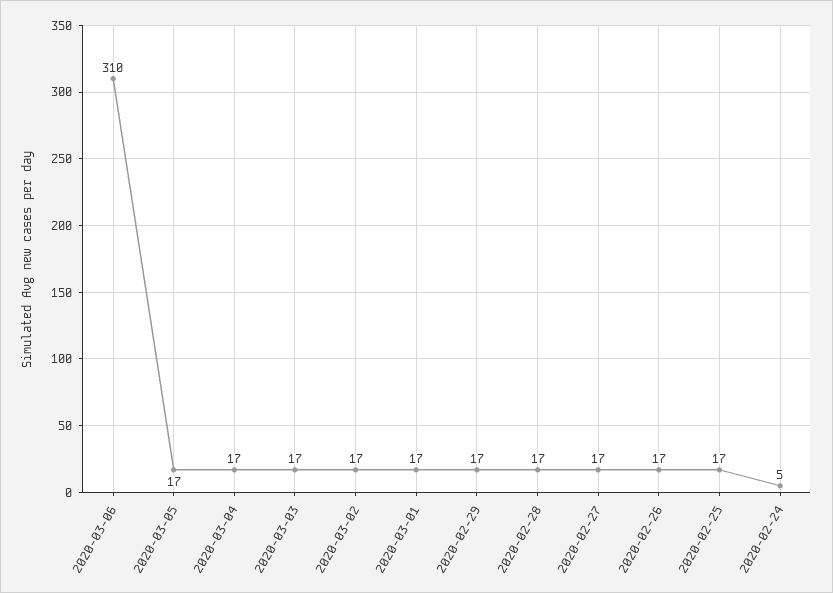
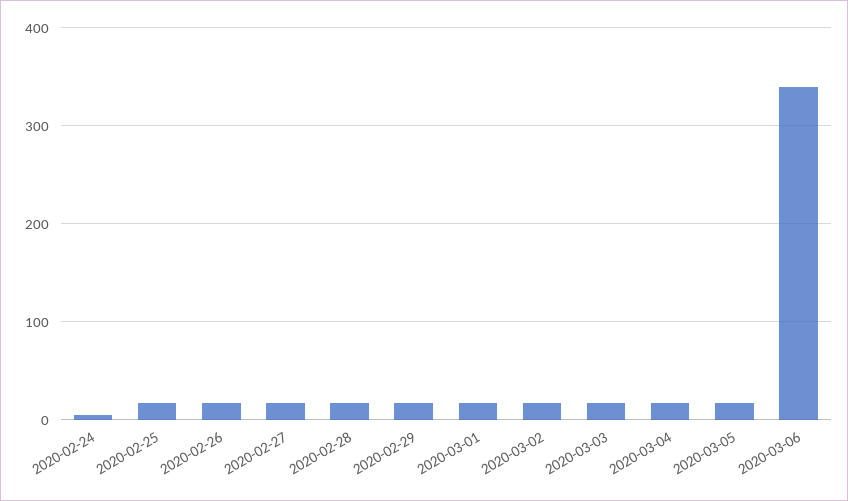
2020-03-06: 310 -> 340

